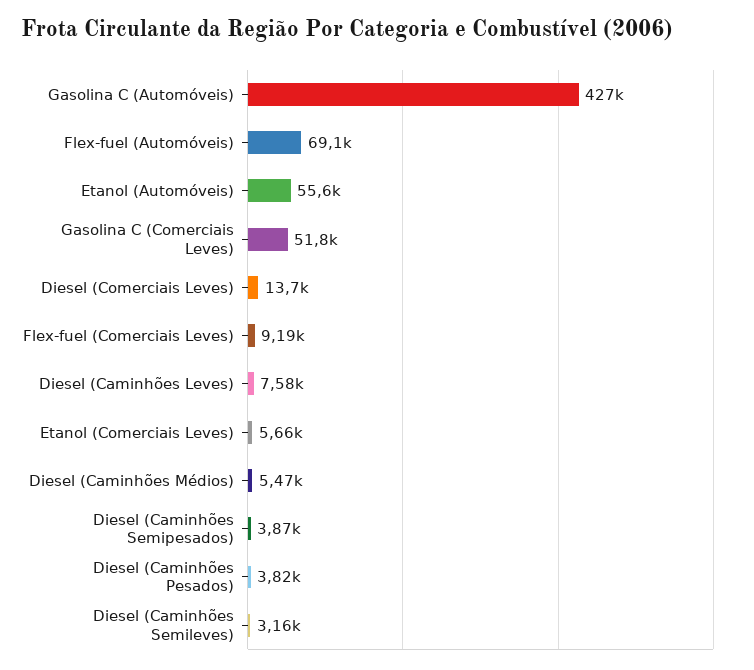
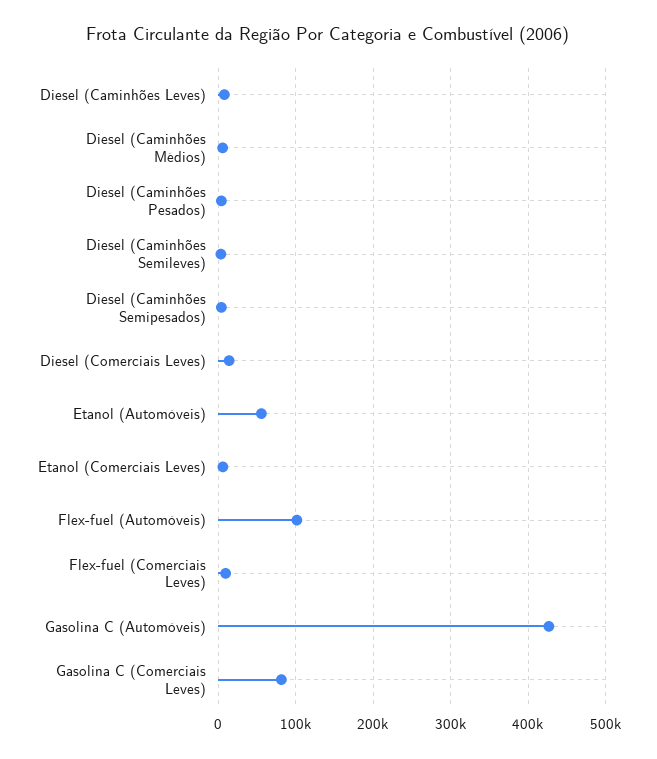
Flex-fuel (Automóveis): 69100 -> 100000
Gasolina C (Comerciais Leves): 51800 -> 80000

